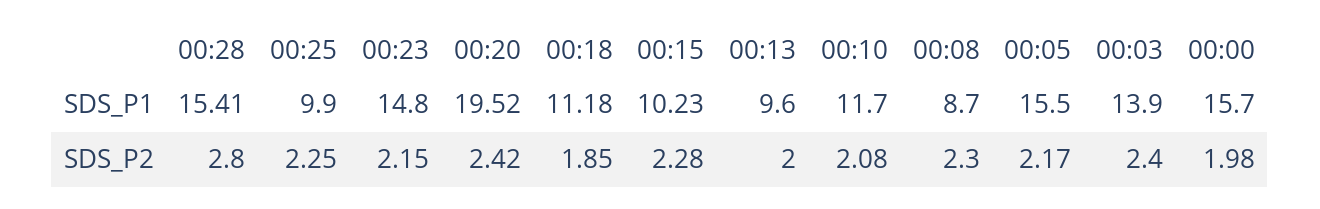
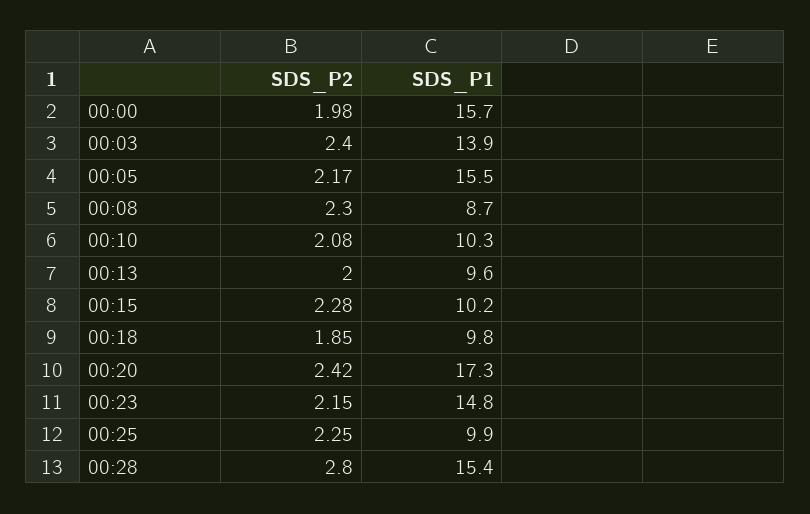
00:20, SDS_P1: 19.52 -> 17.3
00:18, SDS_P1: 11.18 -> 9.8
00:10, SDS_P1: 11.7 -> 10.3

